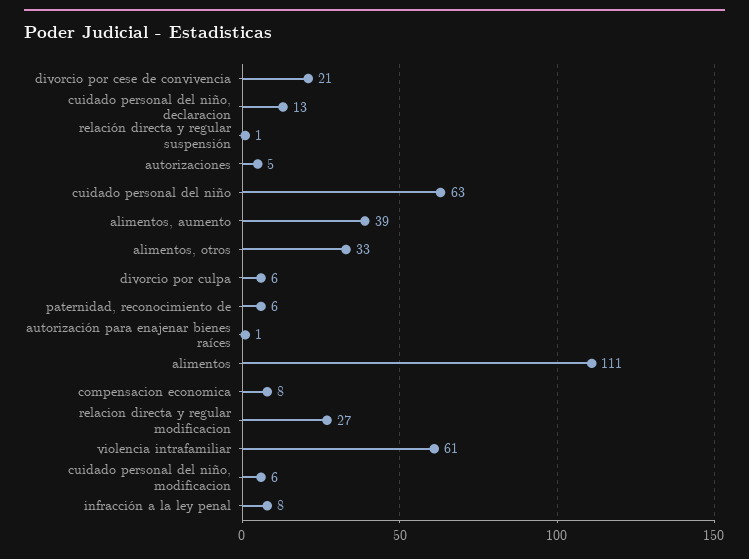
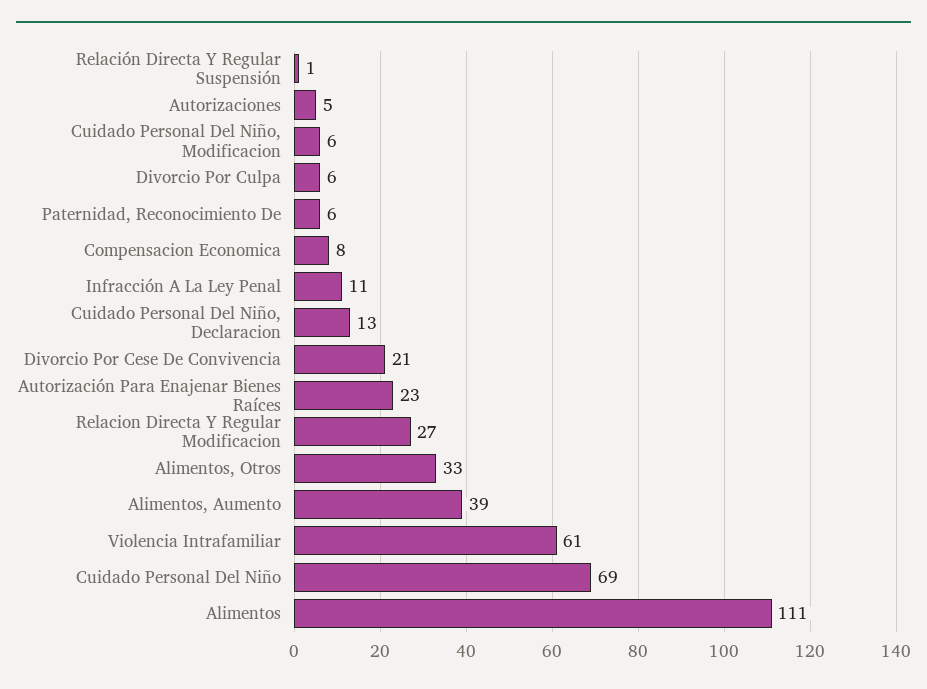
cuidado personal del niño: 63 -> 69
autorización para enajenar bienes raíces: 1 -> 23
infracción a la ley penal: 8 -> 11

